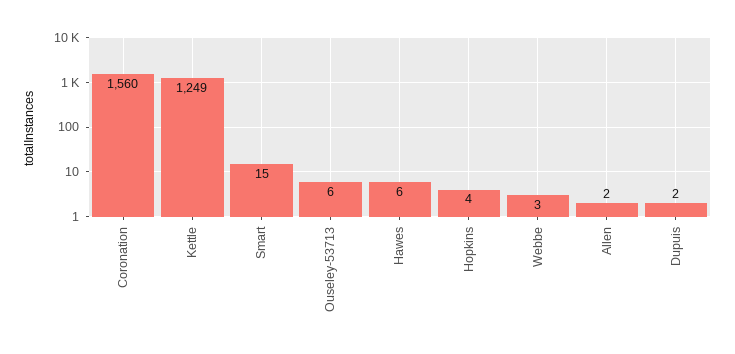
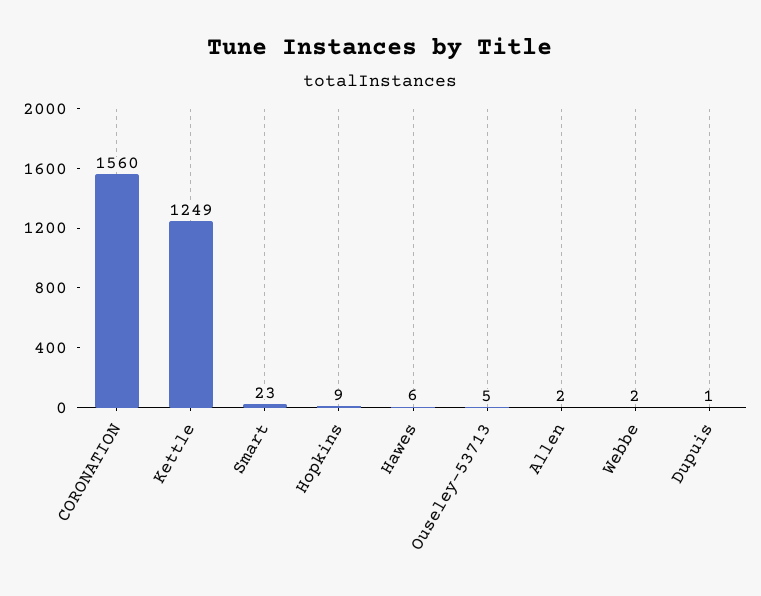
Smart: 15 -> 23
Ouseley-53713: 6 -> 5
Hopkins: 4 -> 9
Webbe: 3 -> 2
Dupuis: 2 -> 1

